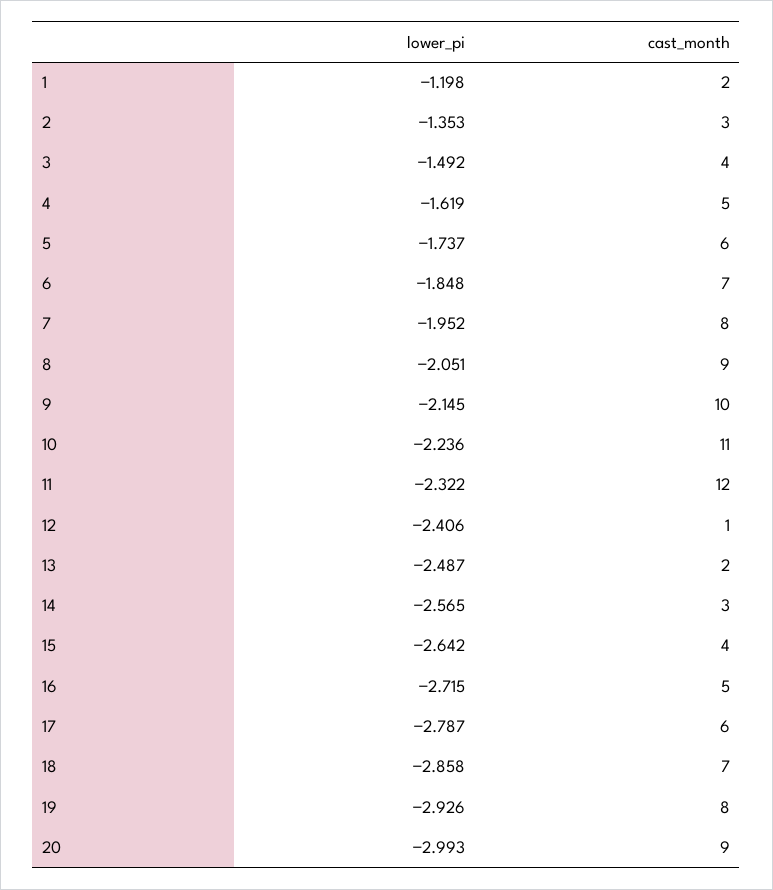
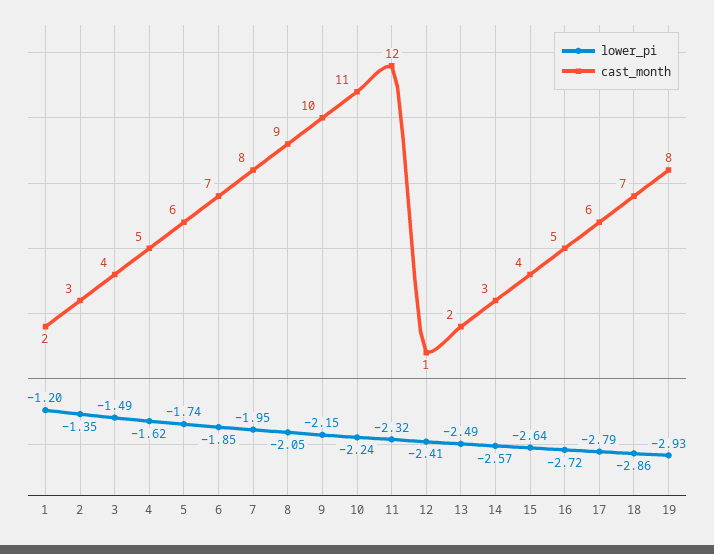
lower_pi, 20: -2.993 -> none
cast_month, 20: 9 -> none

